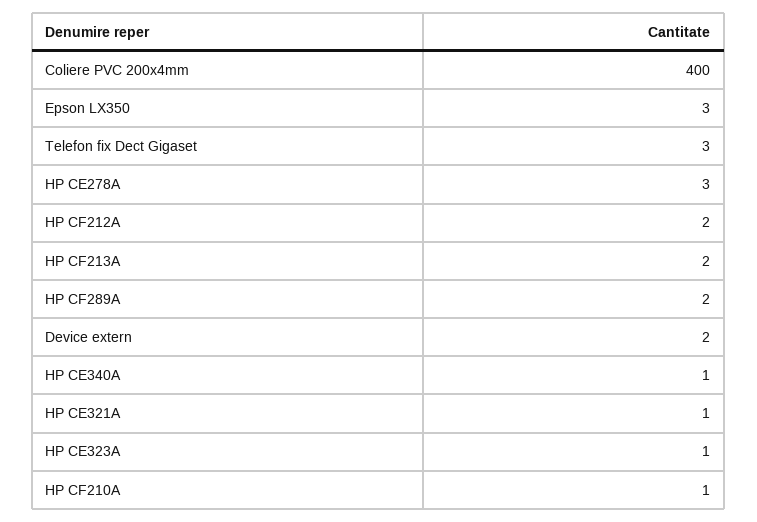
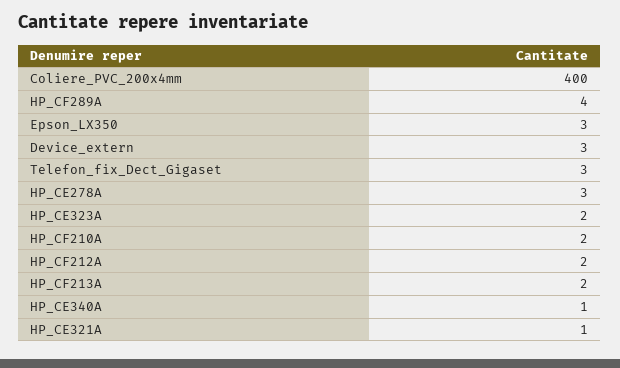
HP CF289A: 2 -> 4
Device extern: 2 -> 3
HP CE323A: 1 -> 2
HP CF210A: 1 -> 2

